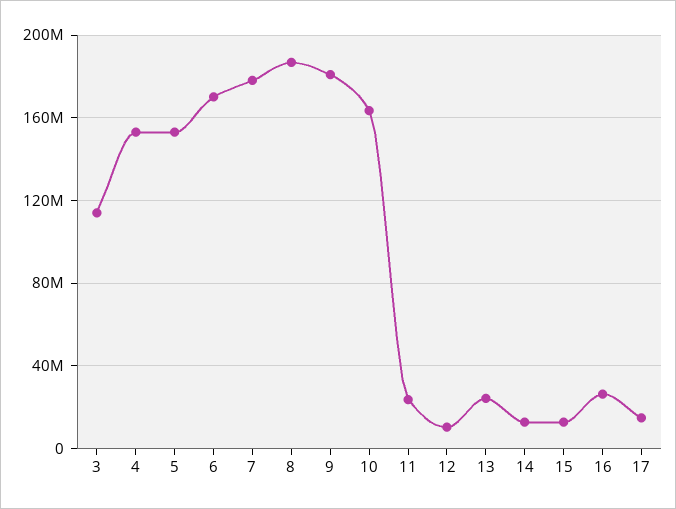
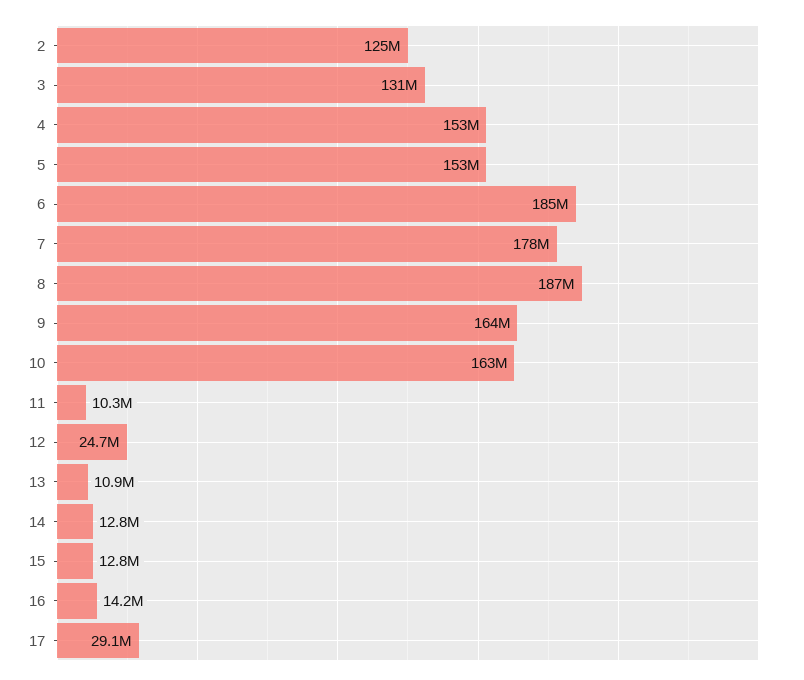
3: 115000000 -> 131000000
6: 170000000 -> 185000000
9: 180000000 -> 164000000
11: 25000000 -> 10300000
12: 10000000 -> 24700000
13: 25000000 -> 10900000
16: 25000000 -> 14200000
17: 15000000 -> 29100000
2: none -> 125000000

